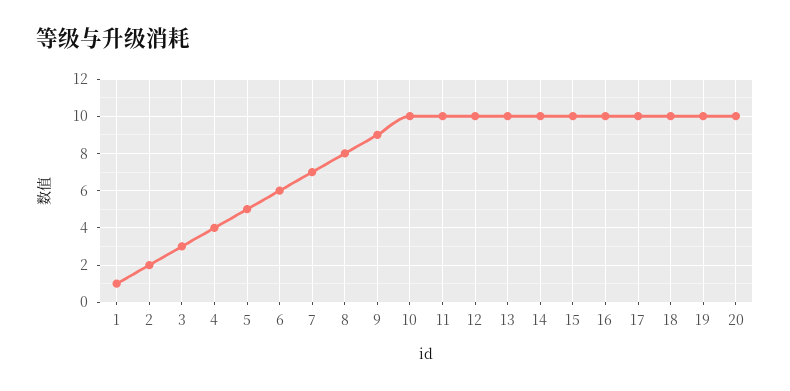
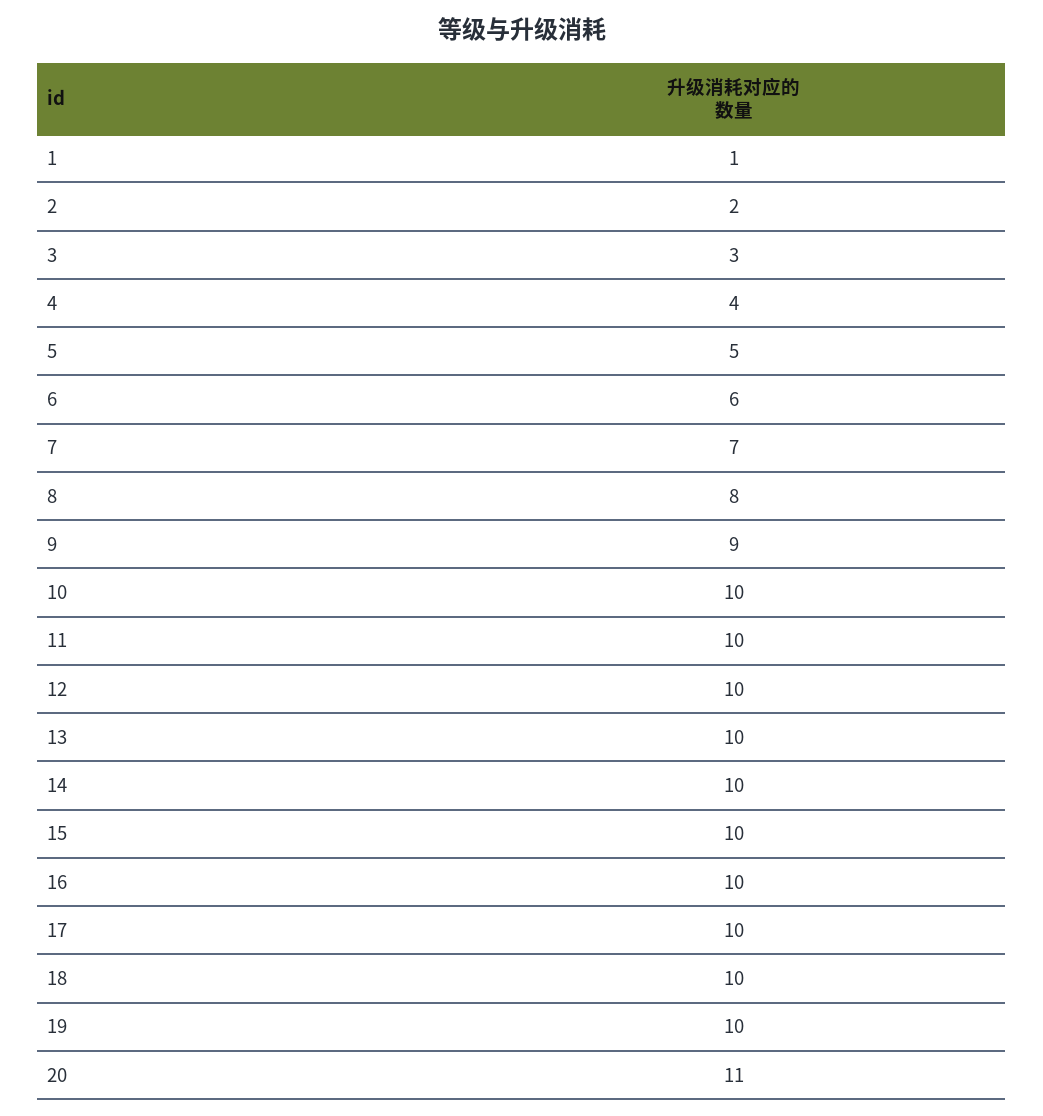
20: 10 -> 11

